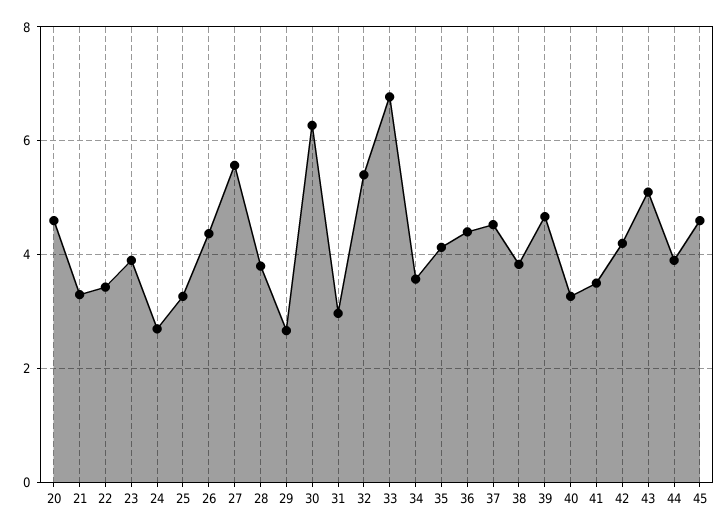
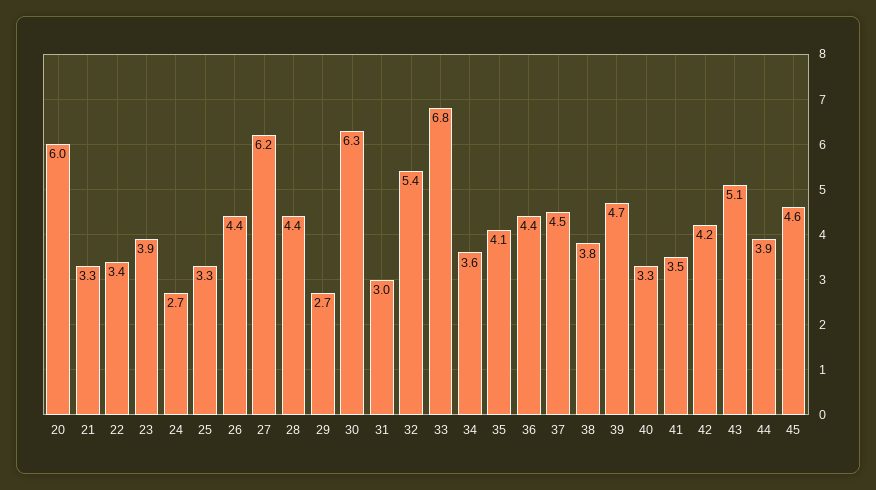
20: 4.6 -> 6
27: 5.6 -> 6.2
28: 3.8 -> 4.4

